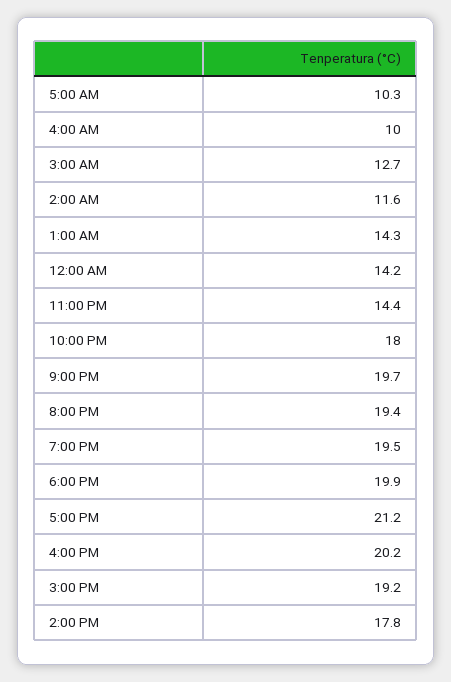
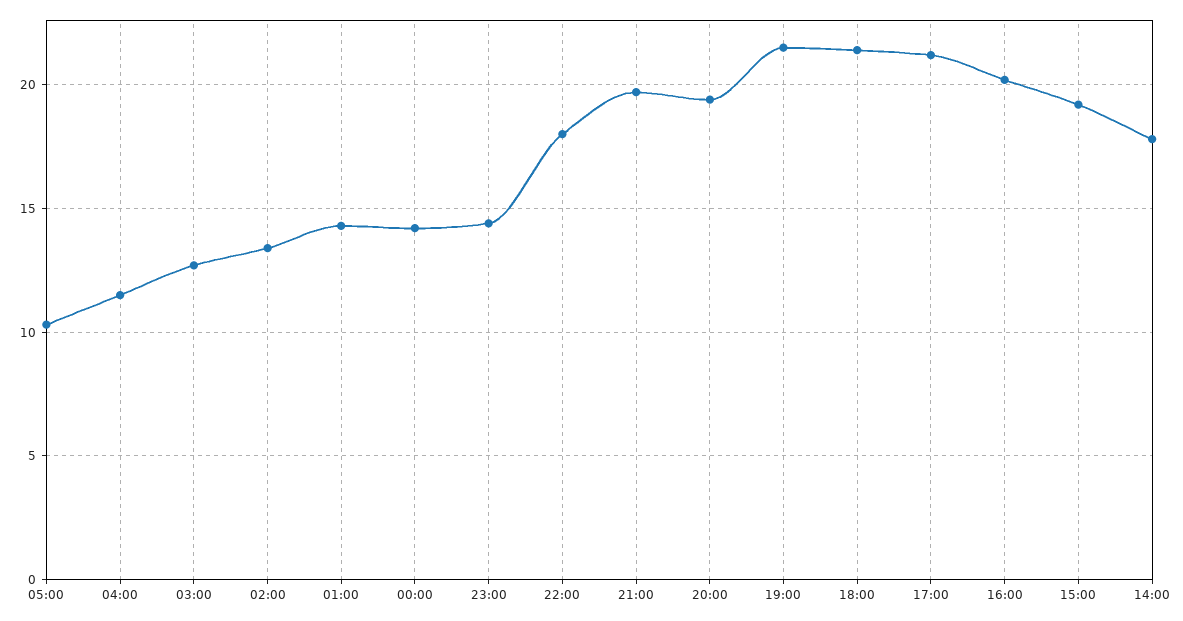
4:00 AM: 10 -> 11.5
2:00 AM: 11.6 -> 13.5
7:00 PM: 19.5 -> 21.5
6:00 PM: 19.9 -> 21.5

